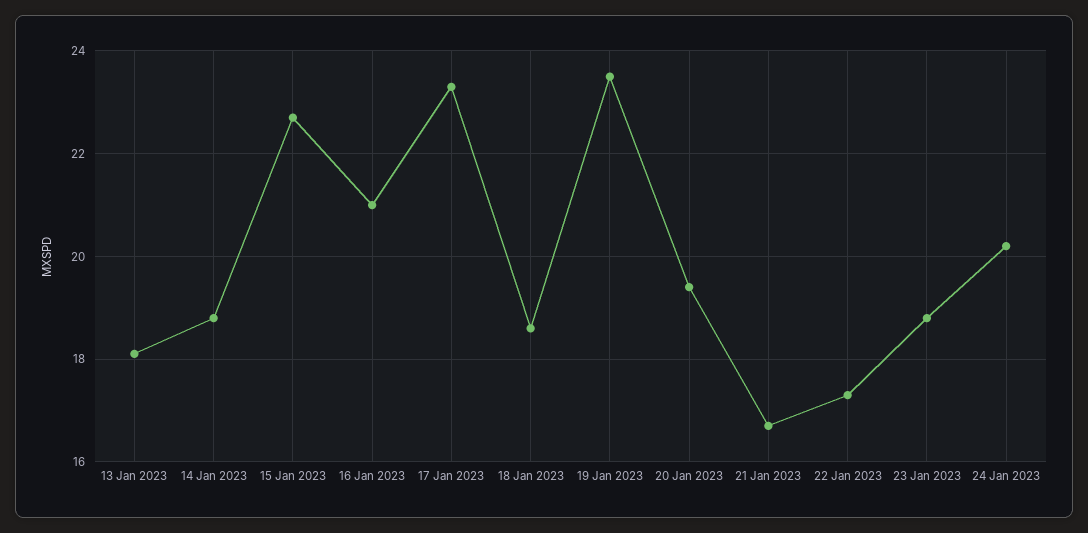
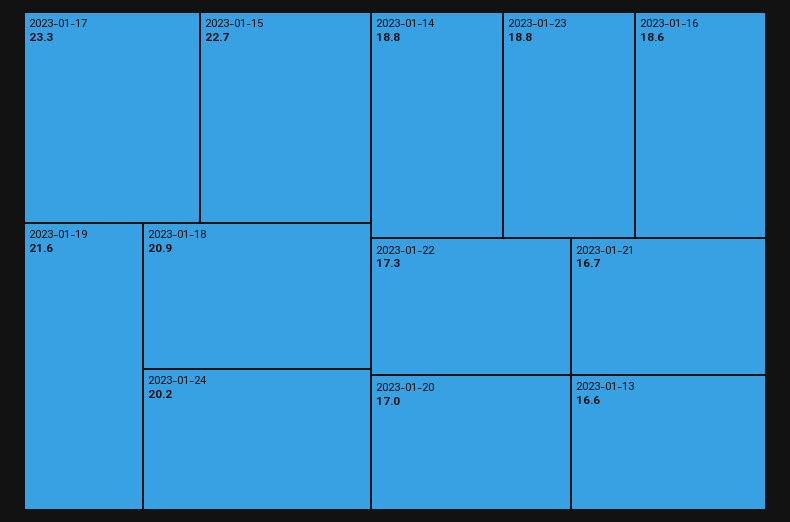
13 Jan 2023: 18 -> 16.6
16 Jan 2023: 21 -> 18.6
18 Jan 2023: 18.5 -> 20.9
19 Jan 2023: 23.5 -> 21.6
20 Jan 2023: 19.5 -> 17

